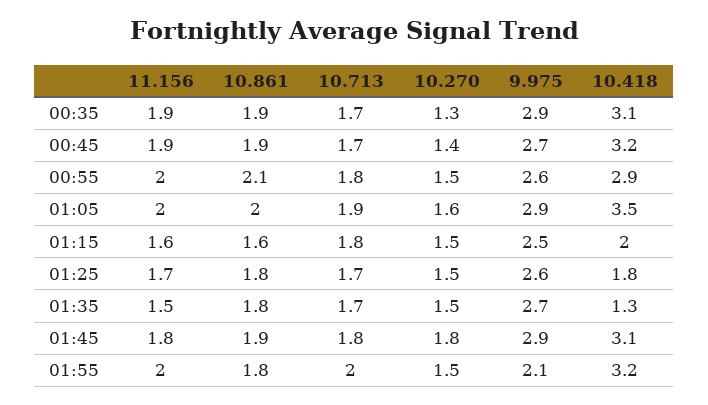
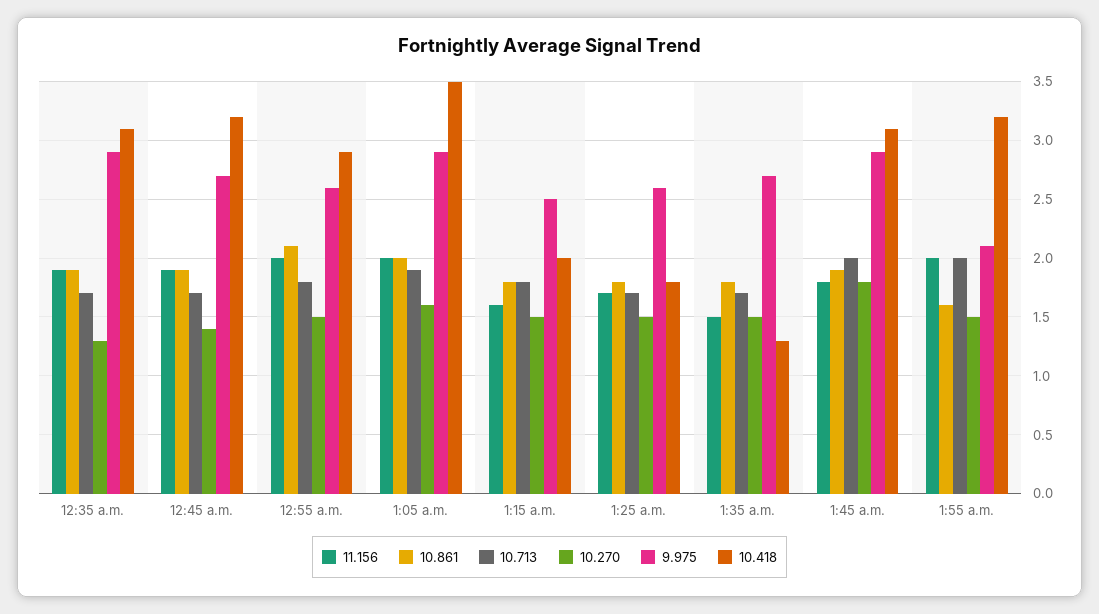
10.861, 01:15: 1.6 -> 1.8
10.713, 01:45: 1.8 -> 2
10.861, 01:55: 1.8 -> 1.6

